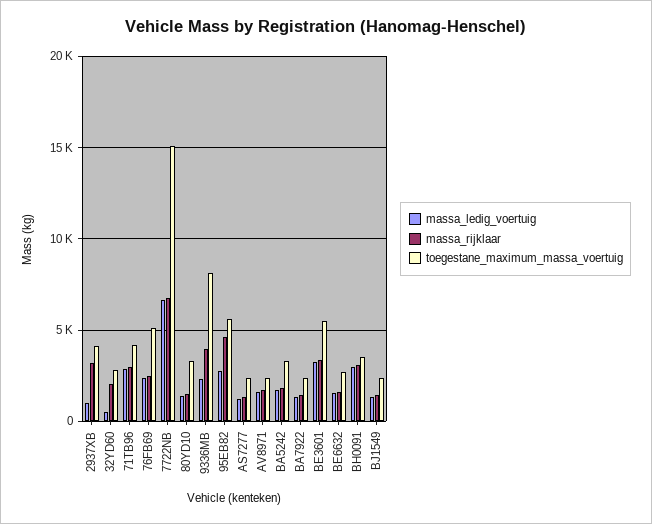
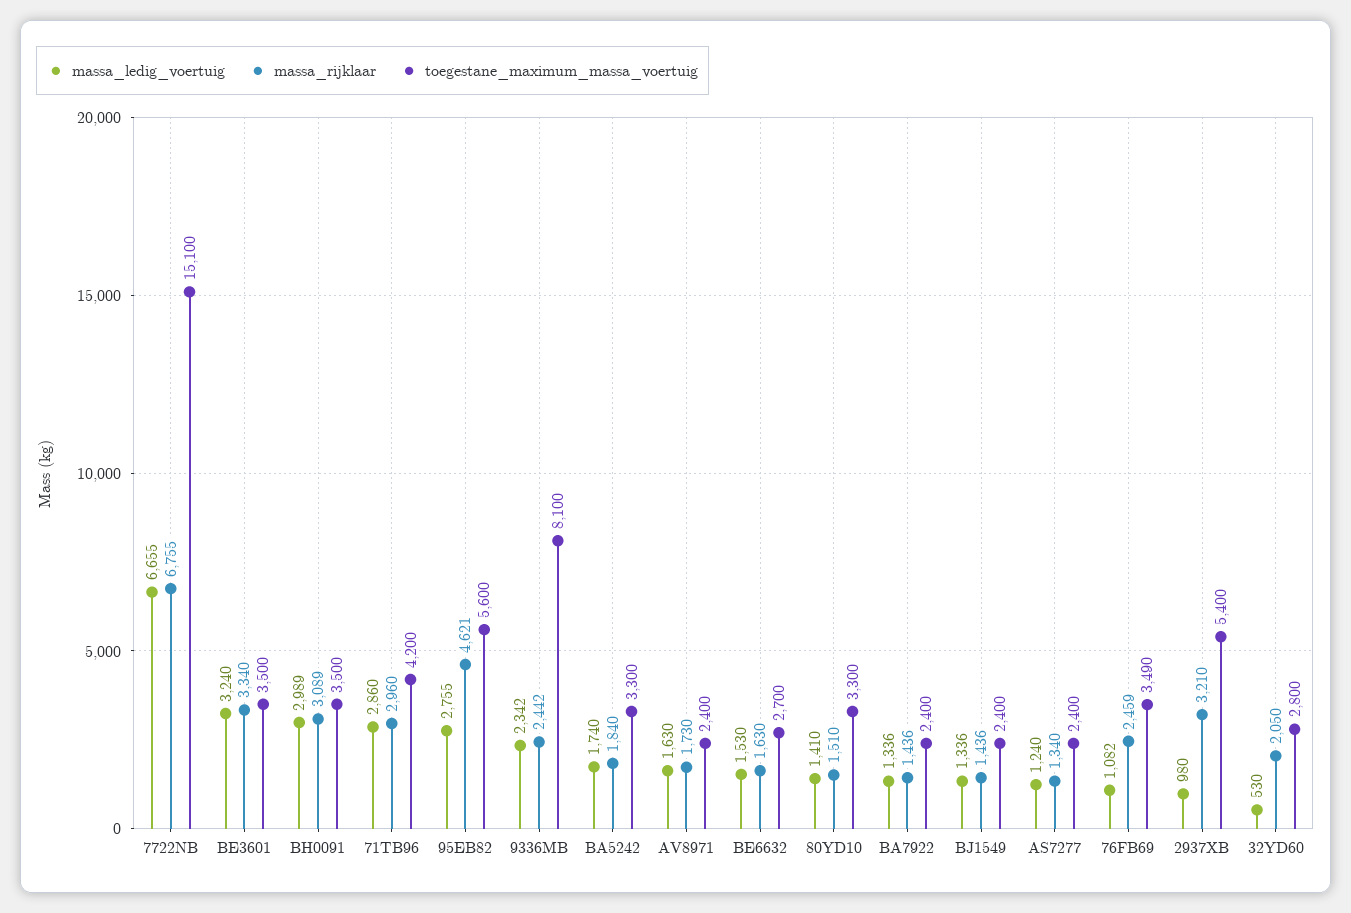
toegestane_maximum_massa_voertuig, 2937XB: 4000 -> 5400
massa_ledig_voertuig, 76FB69: 2500 -> 1082
toegestane_maximum_massa_voertuig, 76FB69: 5000 -> 3490
massa_rijklaar, 9336MB: 4000 -> 2442
toegestane_maximum_massa_voertuig, BE3601: 5500 -> 3500

